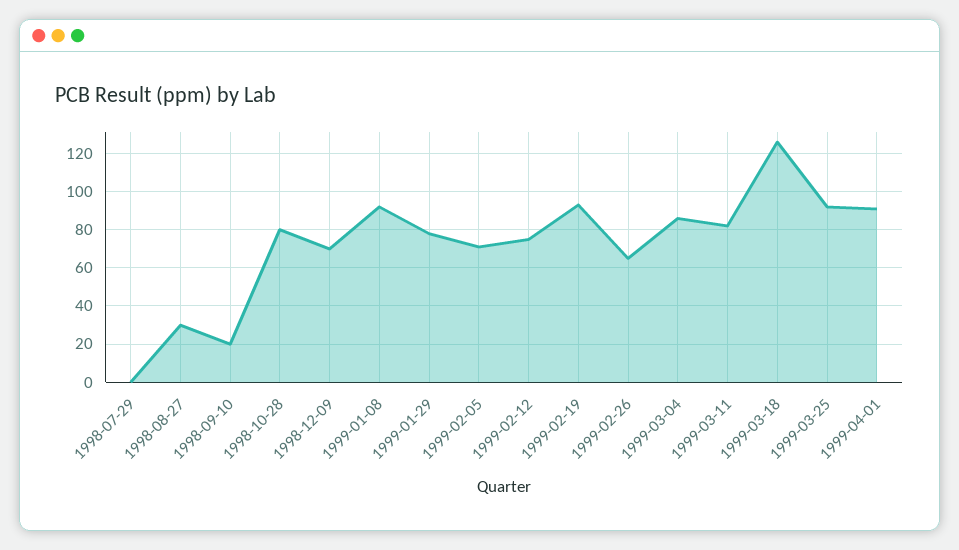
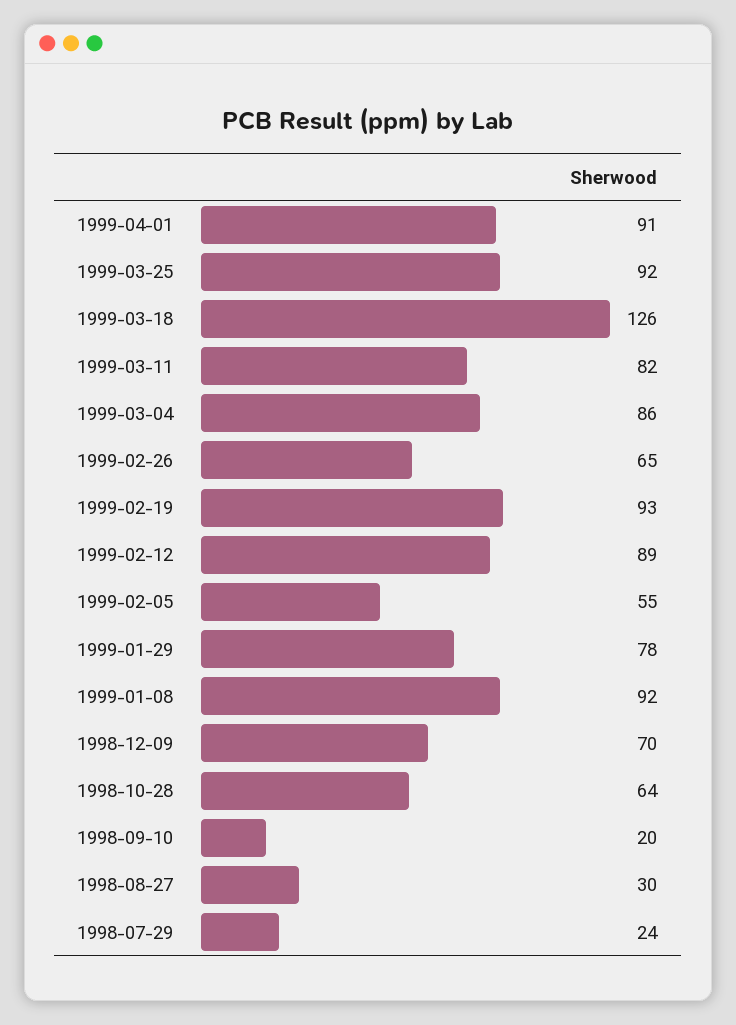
1998-07-29: 0 -> 24
1998-10-28: 80 -> 64
1999-02-05: 70 -> 55
1999-02-12: 75 -> 89

